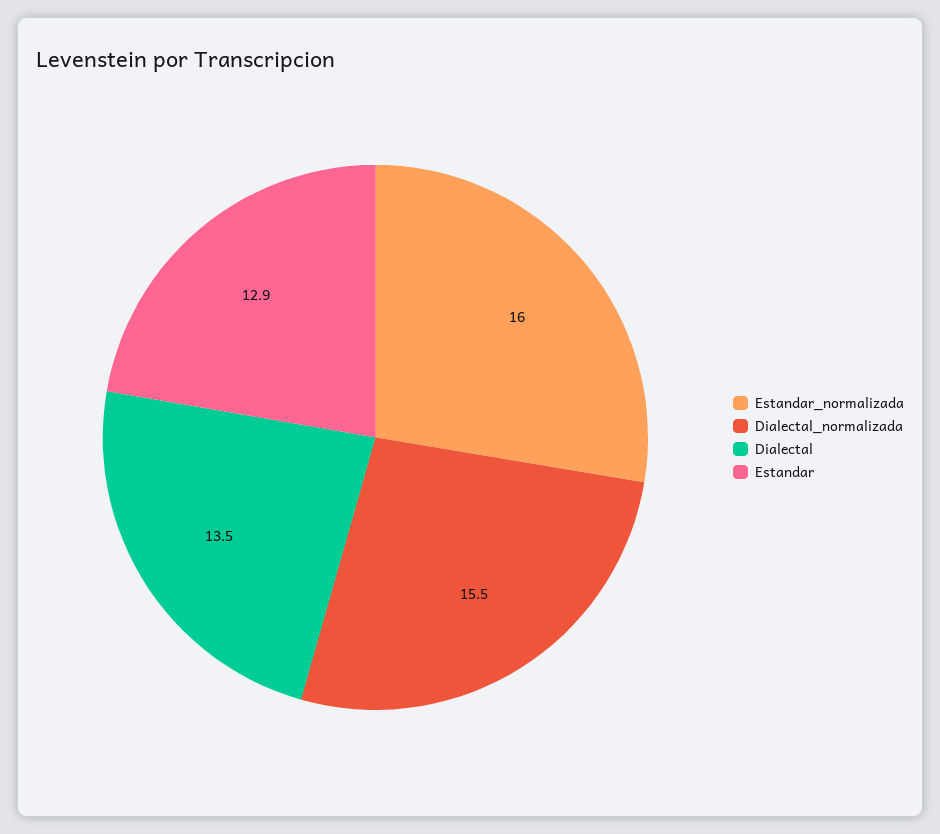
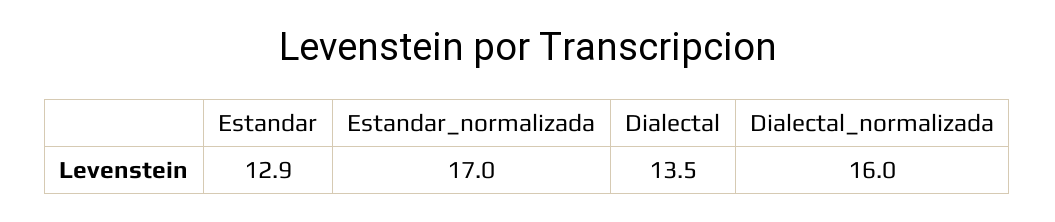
Estandar_normalizada: 16 -> 17
Dialectal_normalizada: 15.5 -> 16

